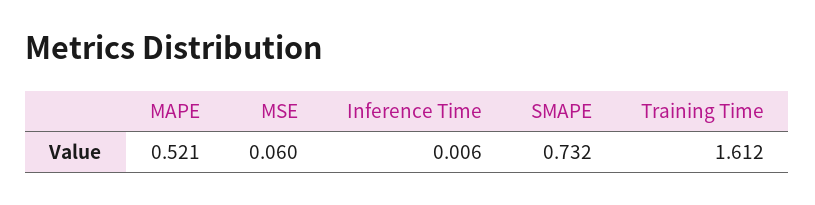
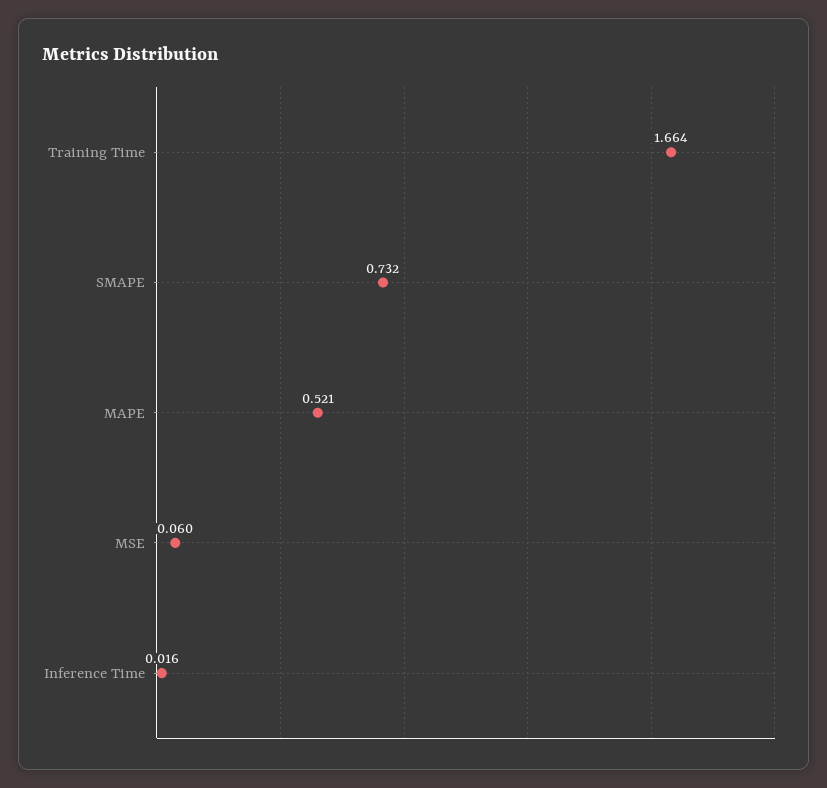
Inference Time: 0.006 -> 0.016
Training Time: 1.612 -> 1.664

